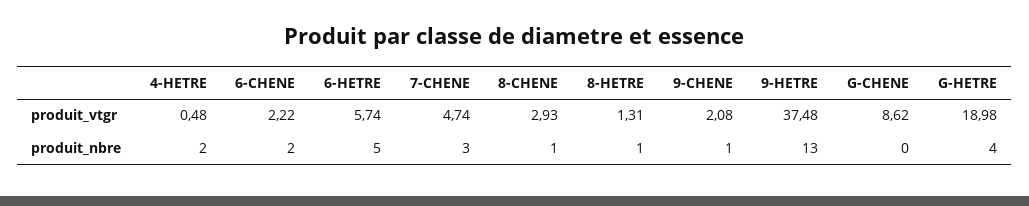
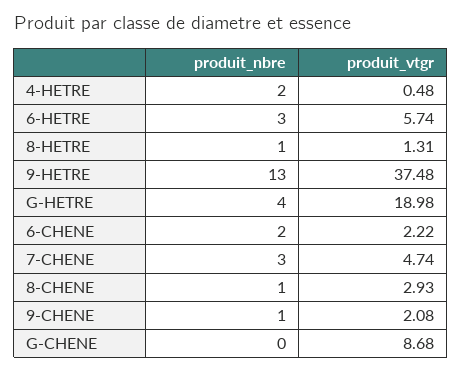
G-CHENE, produit_vtgr: 8.62 -> 8.68
6-HETRE, produit_nbre: 5 -> 3

